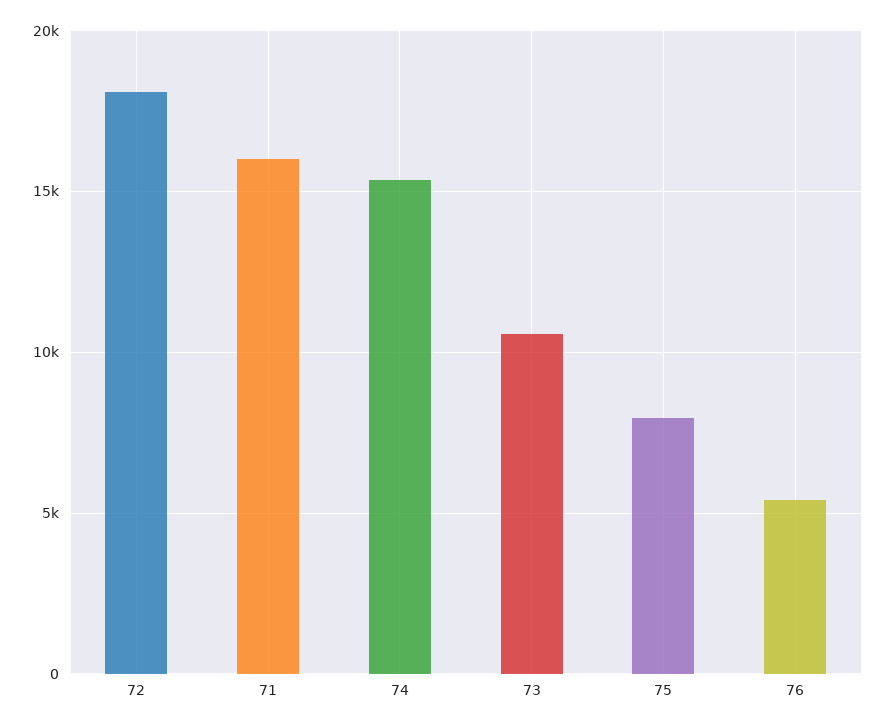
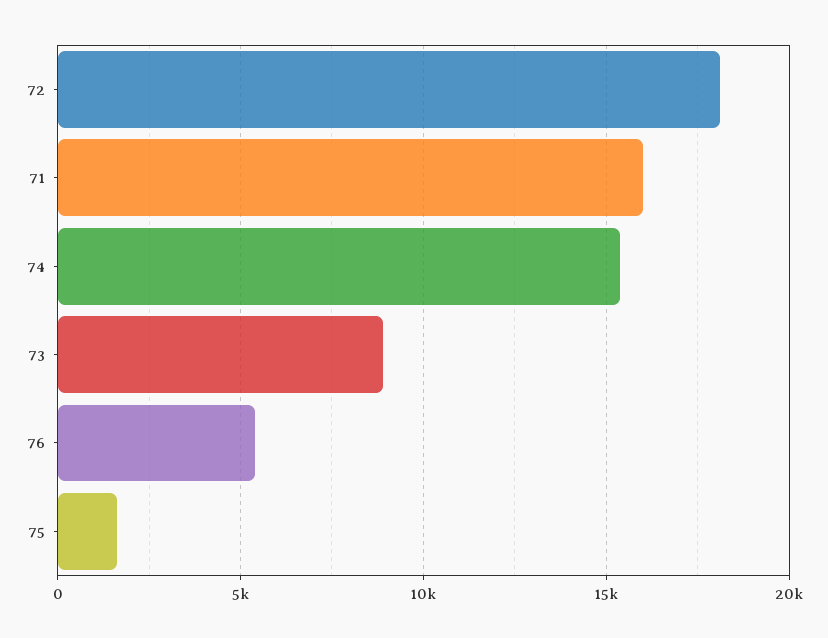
73: 10500 -> 9000
75: 8000 -> 1500

